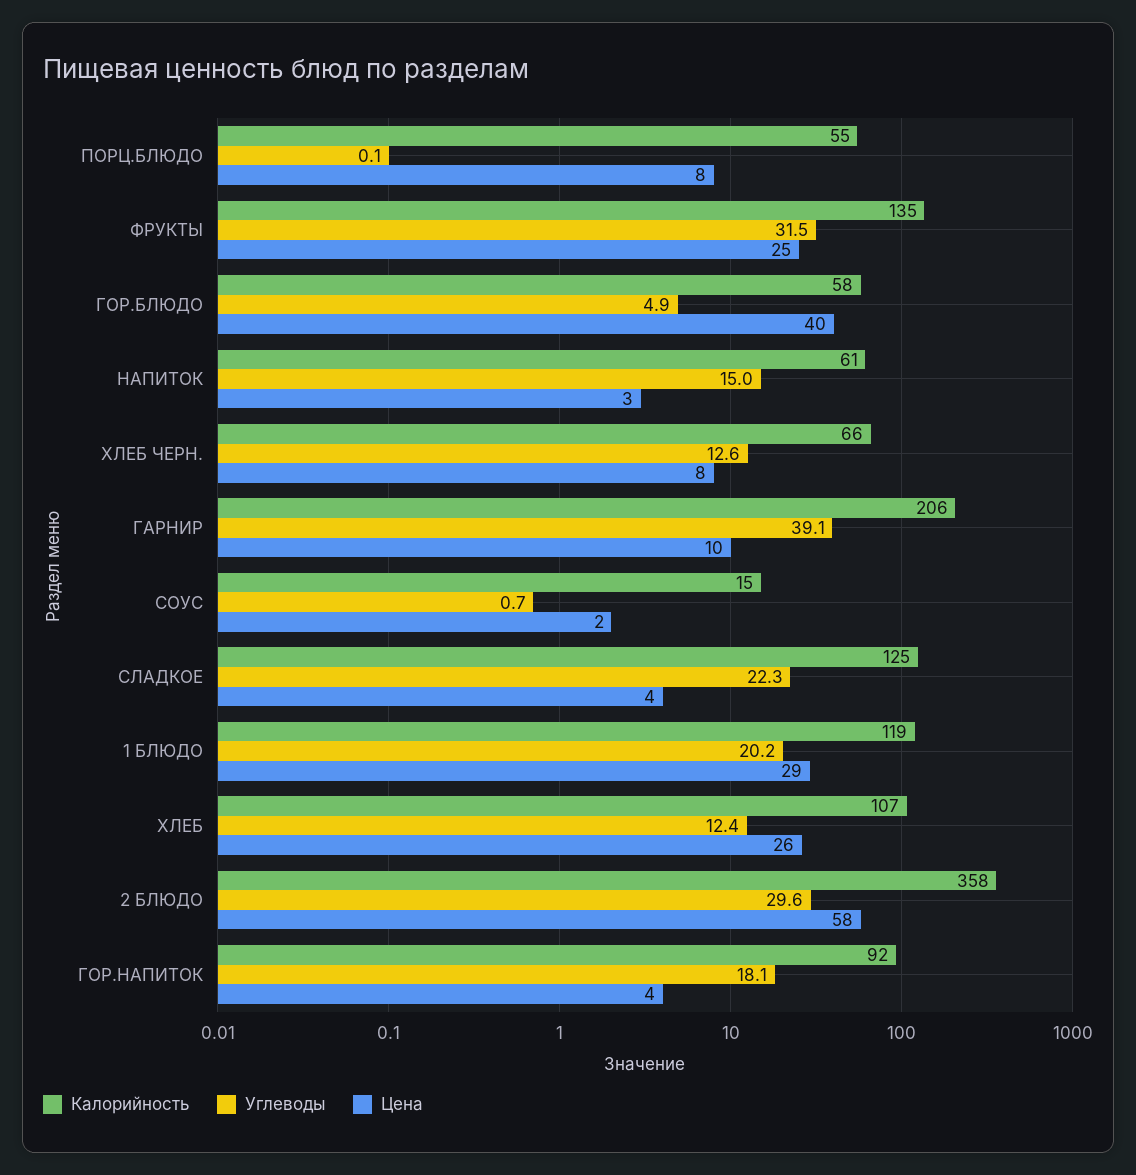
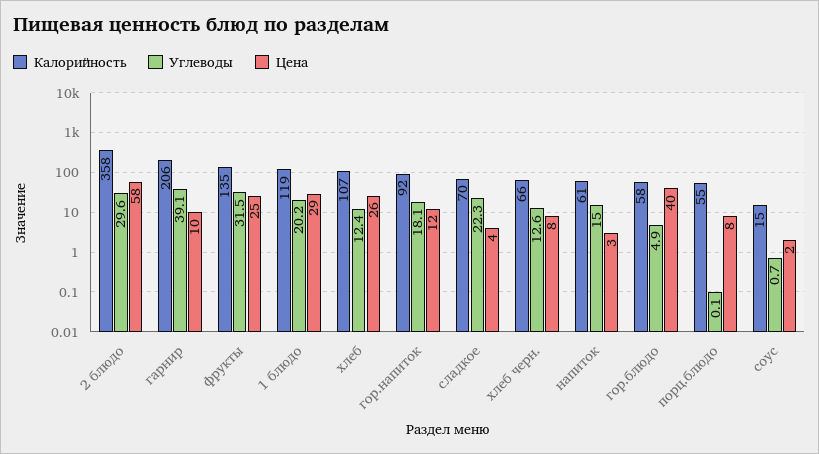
Калорийность, СЛАДКОЕ: 125 -> 70
Цена, ГОР.НАПИТОК: 4 -> 12

